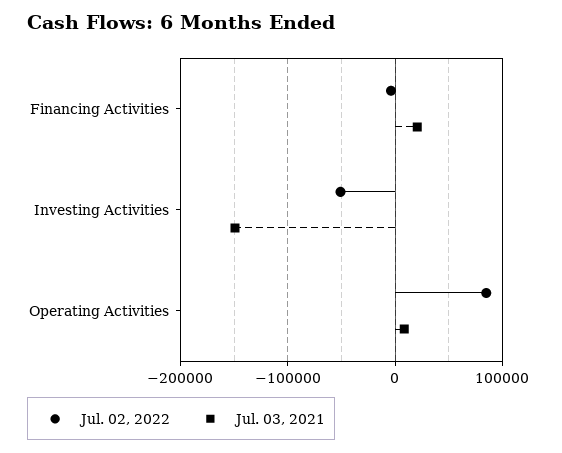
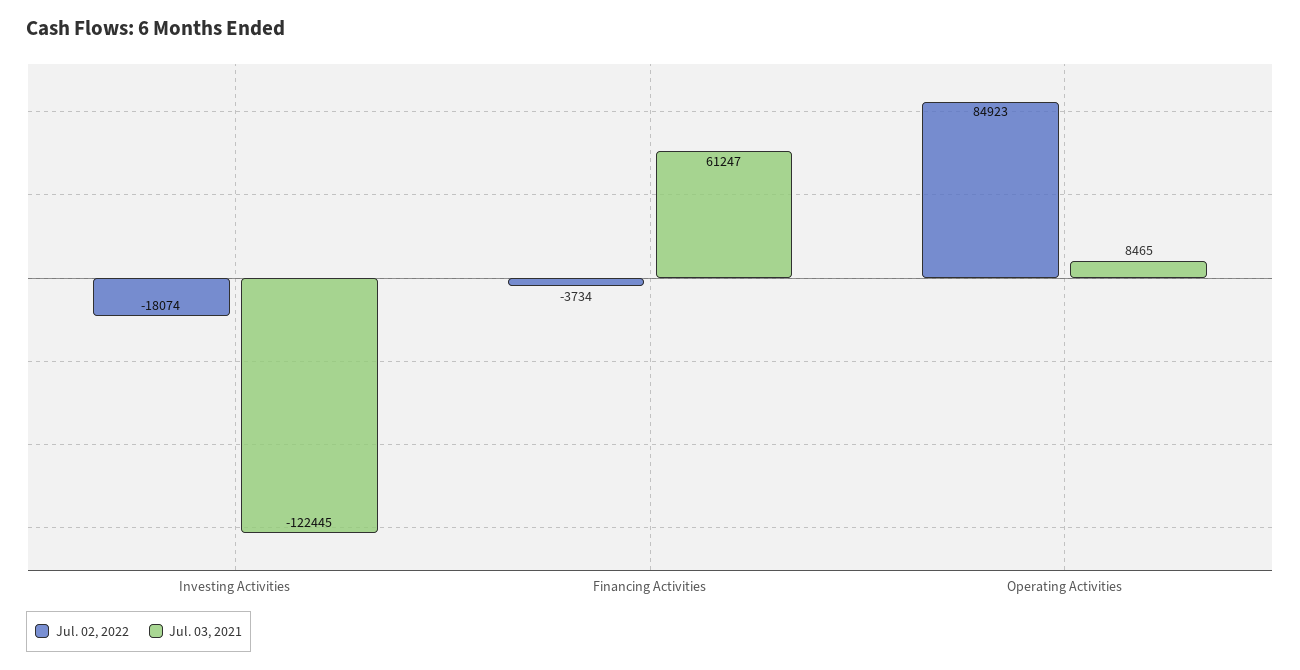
Jul. 03, 2021, Financing Activities: 20000 -> 61247
Jul. 02, 2022, Investing Activities: -50000 -> -18074
Jul. 03, 2021, Investing Activities: -150000 -> -122445

